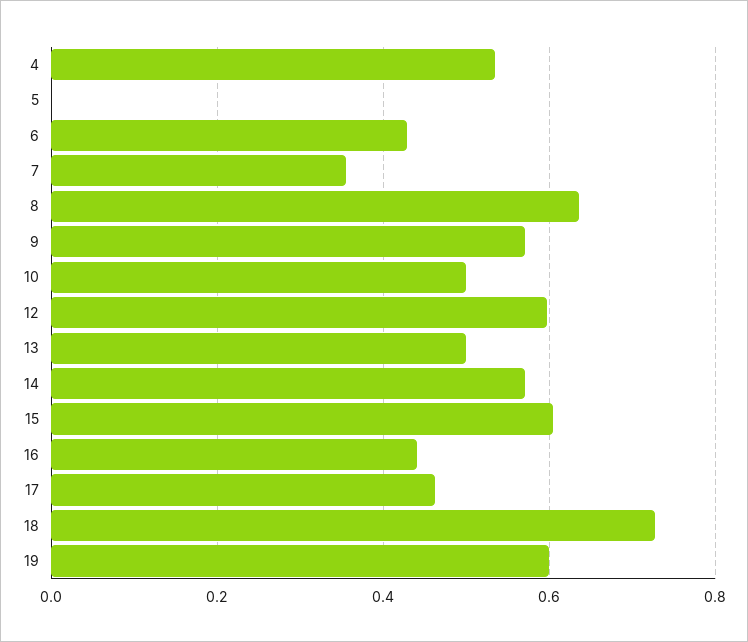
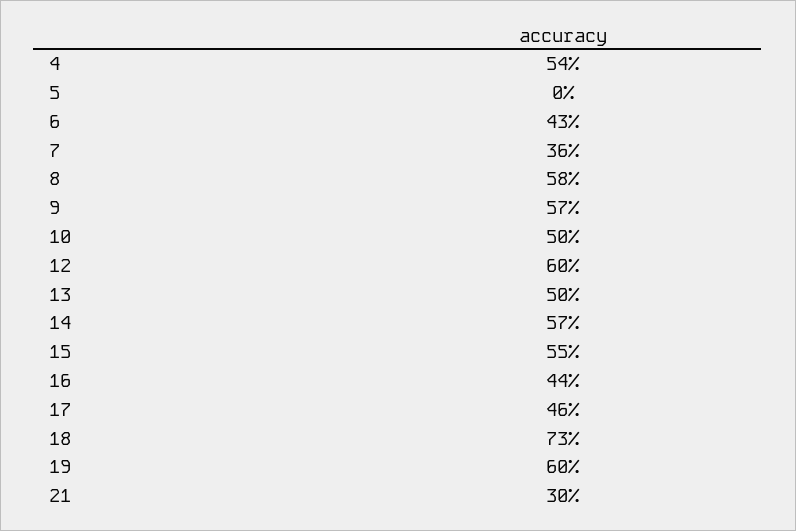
8: 0.64 -> 0.58
15: 0.6 -> 0.55
21: none -> 0.3

